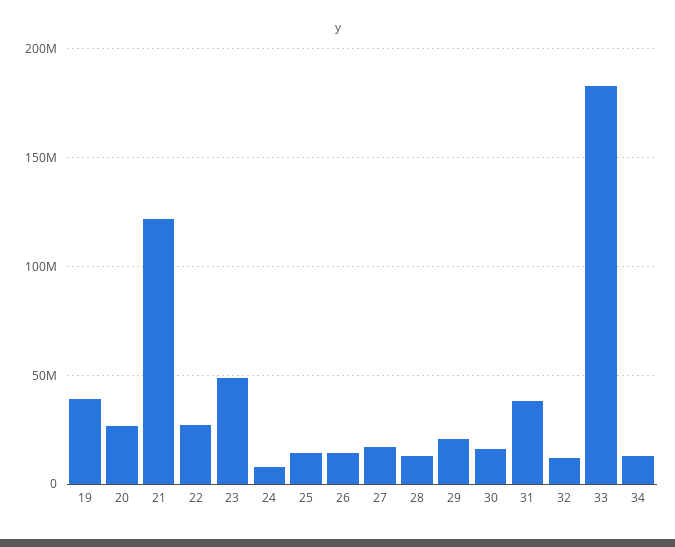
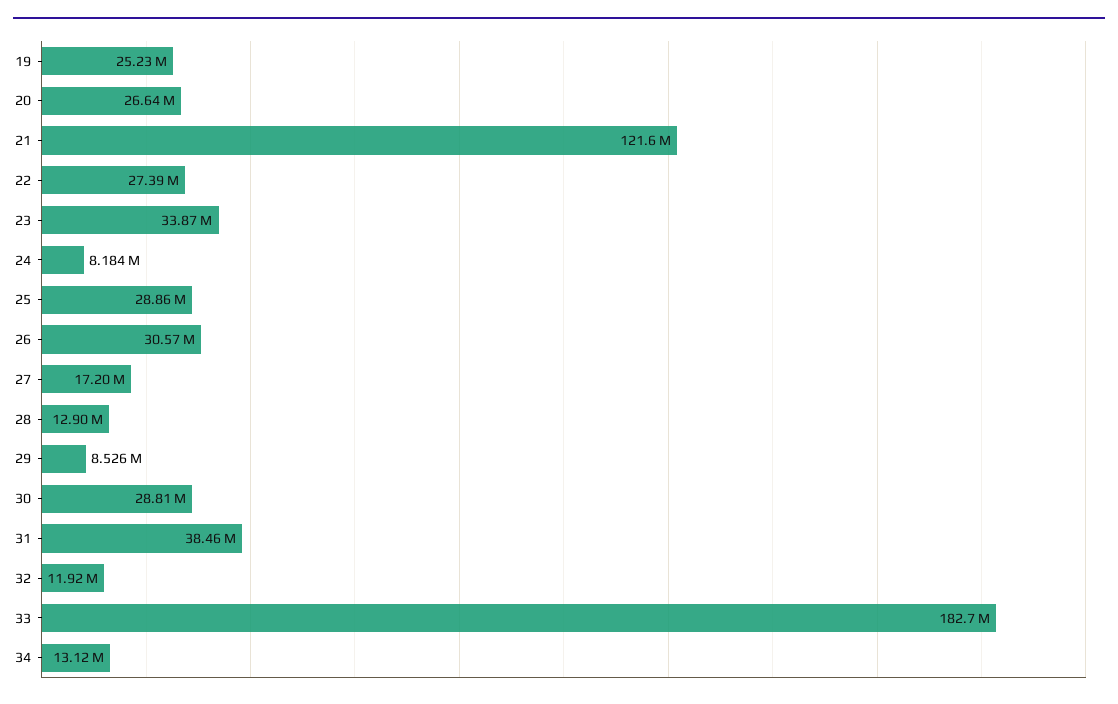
19: 40000000 -> 25230000
23: 50000000 -> 33870000
25: 15000000 -> 28860000
26: 15000000 -> 30570000
29: 20000000 -> 8526000
30: 15000000 -> 28810000

